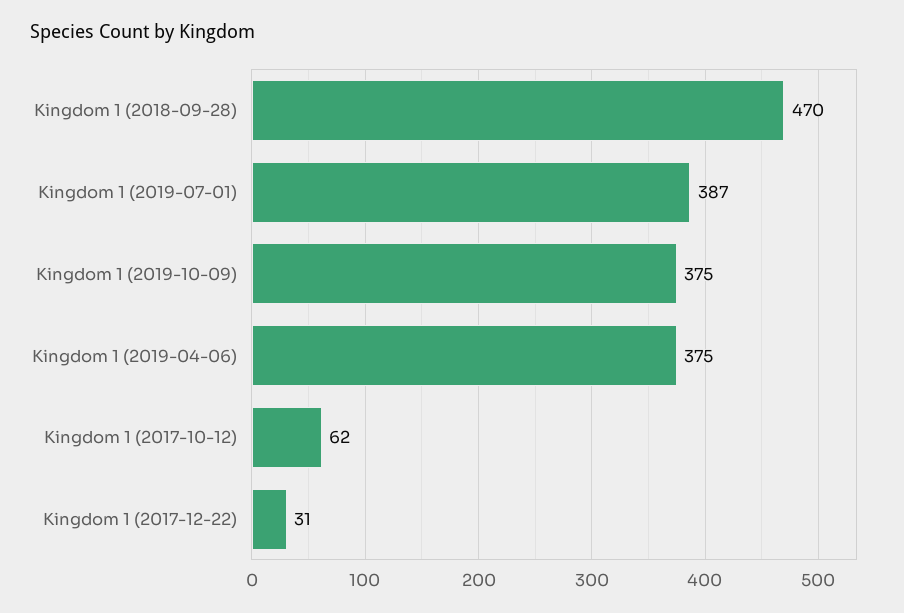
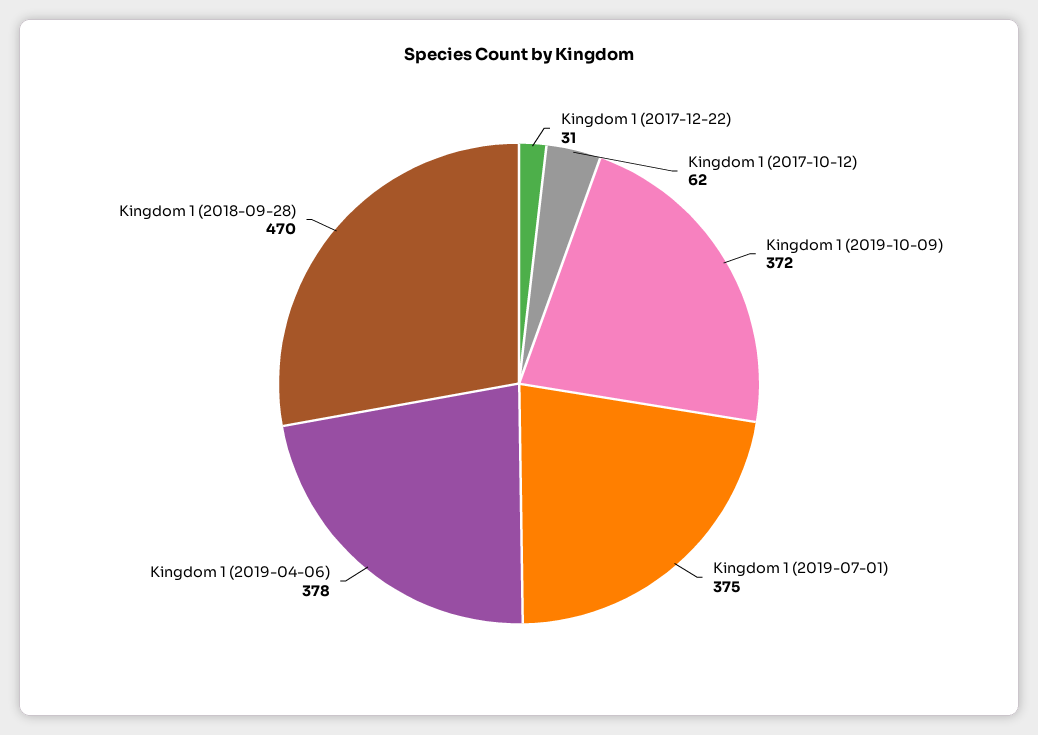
Kingdom 1 (2019-07-01): 387 -> 375
Kingdom 1 (2019-10-09): 375 -> 372
Kingdom 1 (2019-04-06): 375 -> 378

